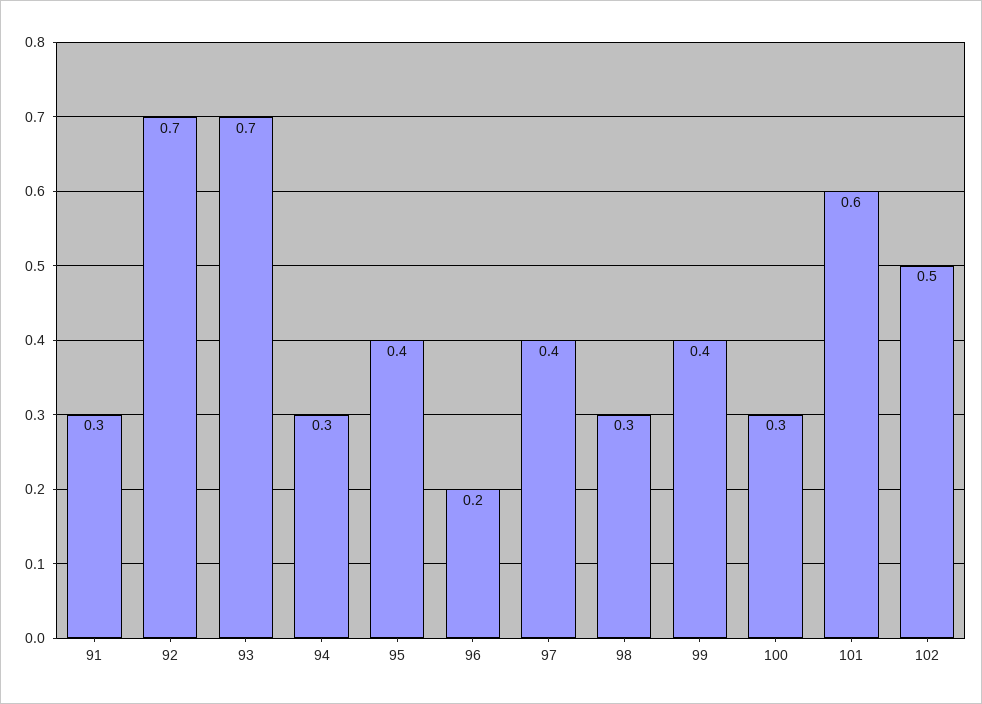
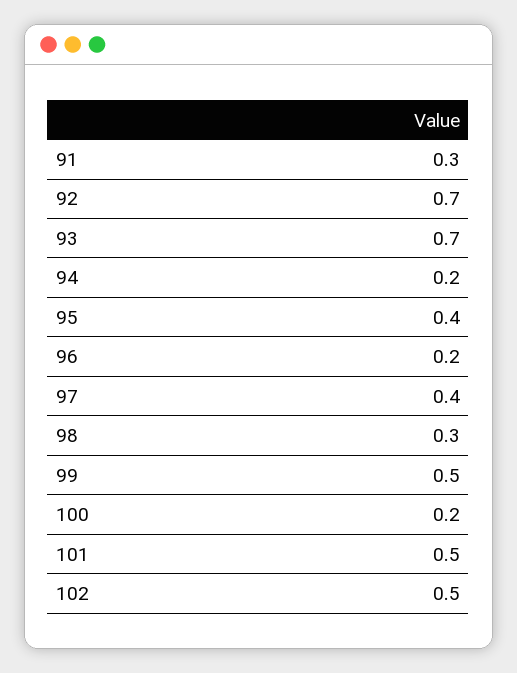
94: 0.3 -> 0.2
99: 0.4 -> 0.5
100: 0.3 -> 0.2
101: 0.6 -> 0.5

